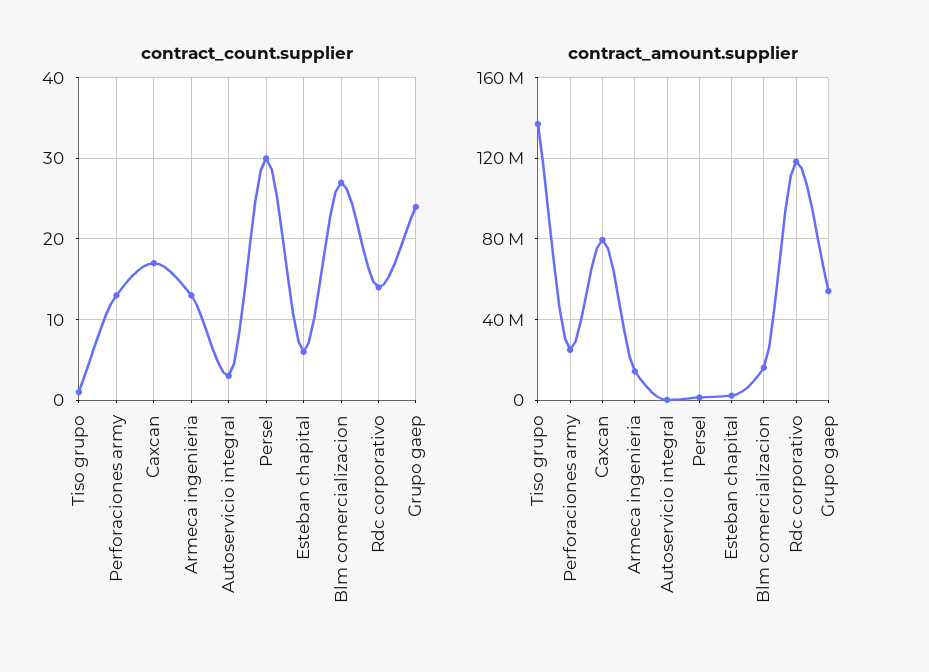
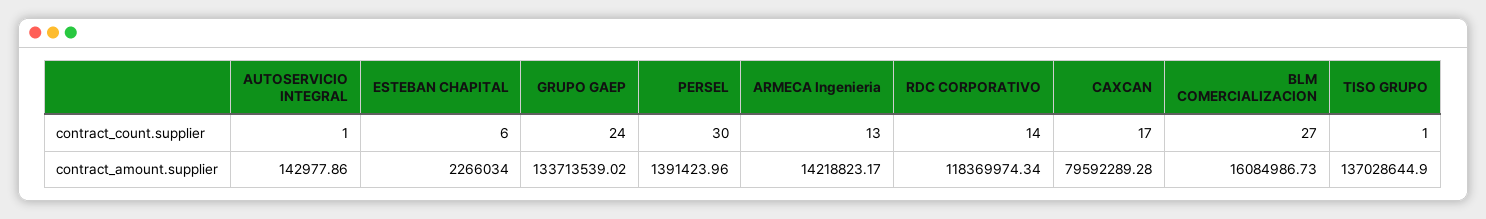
contract_count.supplier, Perforaciones army: 13 -> none
contract_count.supplier, Autoservicio integral: 3 -> 1
contract_amount.supplier, Perforaciones army: 25000000 -> none
contract_amount.supplier, Grupo gaep: 55000000 -> 133713539.02

